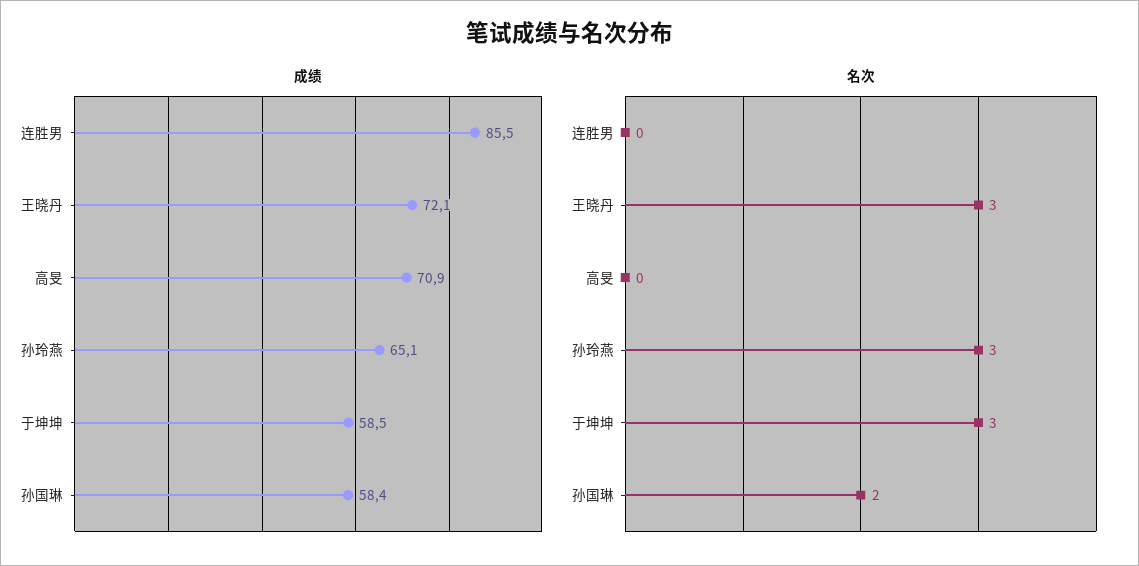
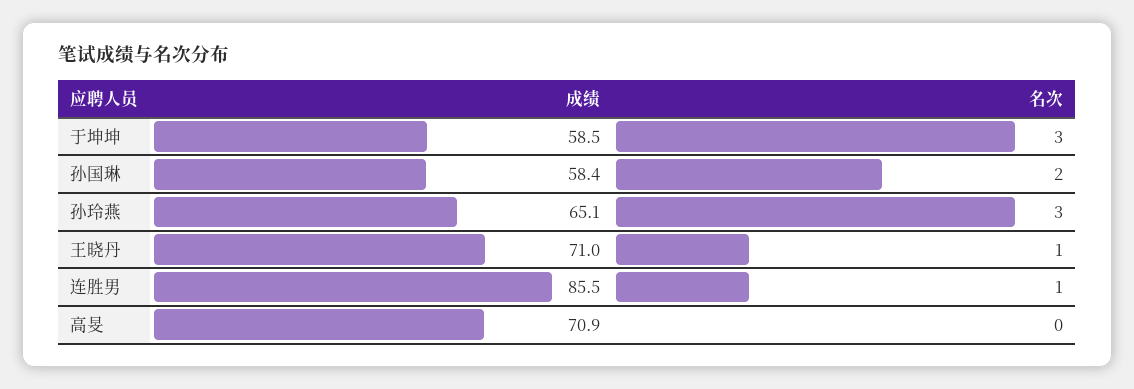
成绩, 王晓丹: 72.1 -> 71
名次, 连胜男: 0 -> 1
名次, 王晓丹: 3 -> 1

